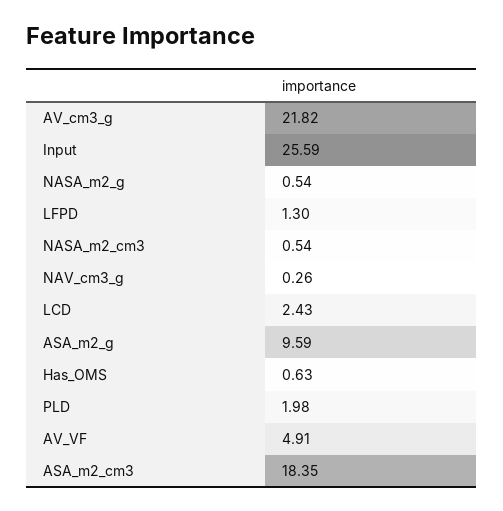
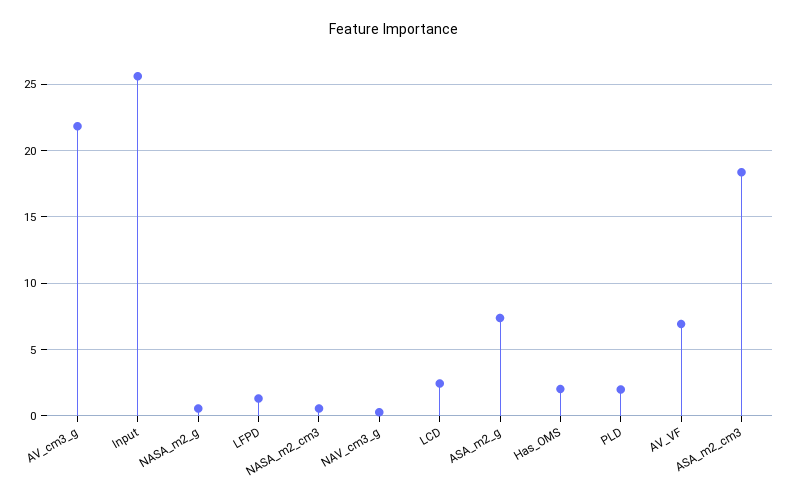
ASA_m2_g: 9.59 -> 7.5
Has_OMS: 0.63 -> 2
AV_VF: 4.91 -> 7

